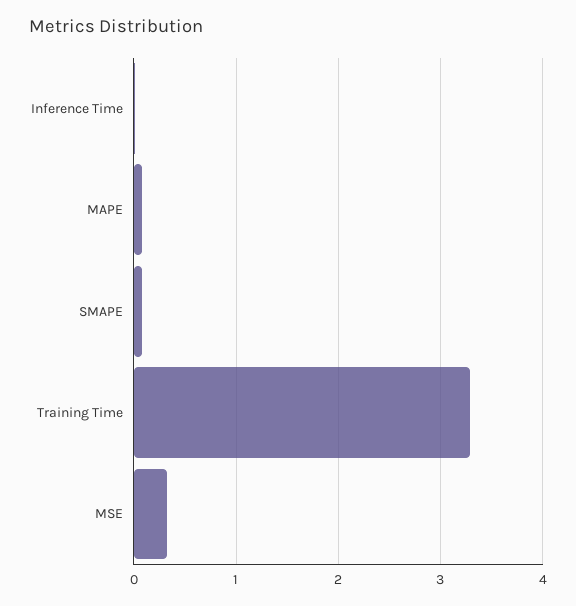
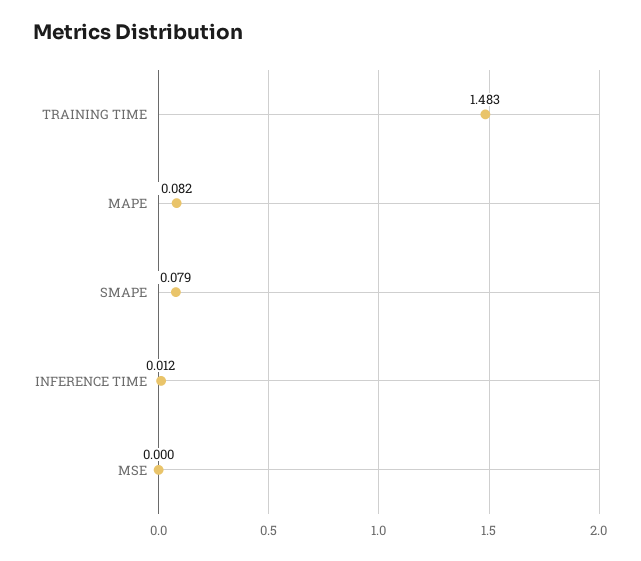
Training Time: 3.3 -> 1.483
MSE: 0.3 -> 0

